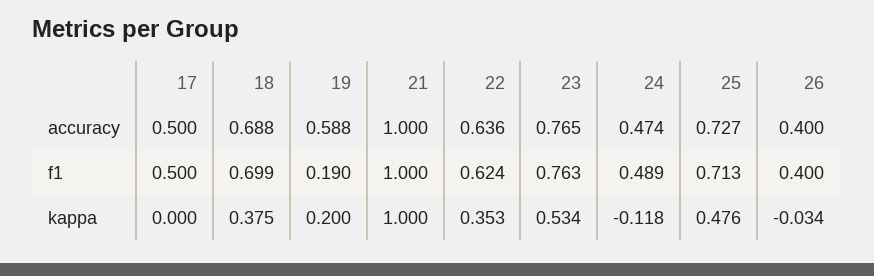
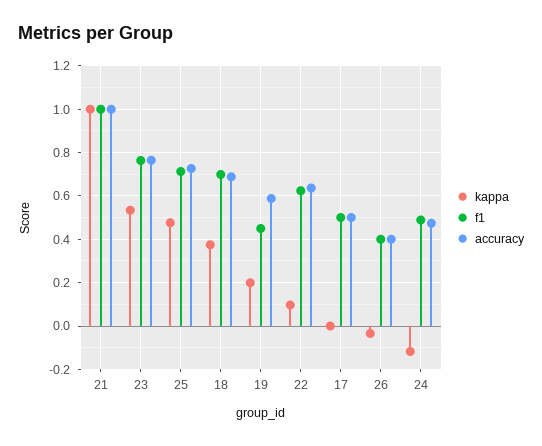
f1, 19: 0.19 -> 0.45
kappa, 22: 0.353 -> 0.1

